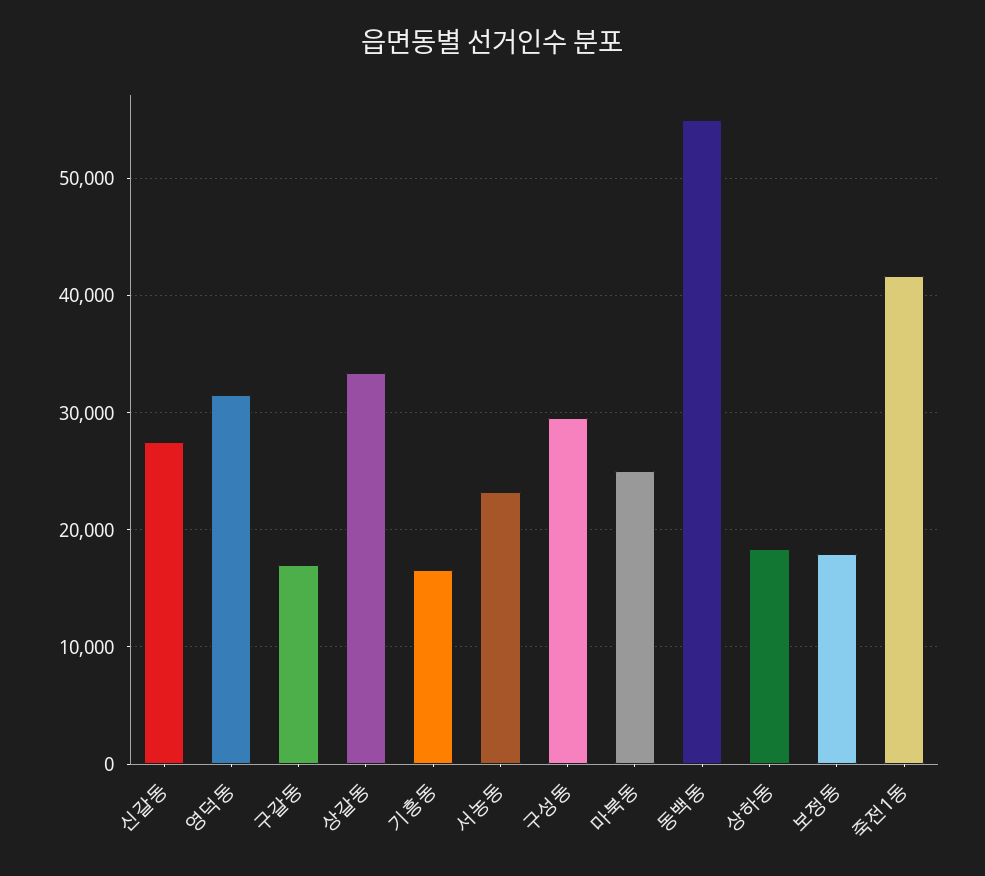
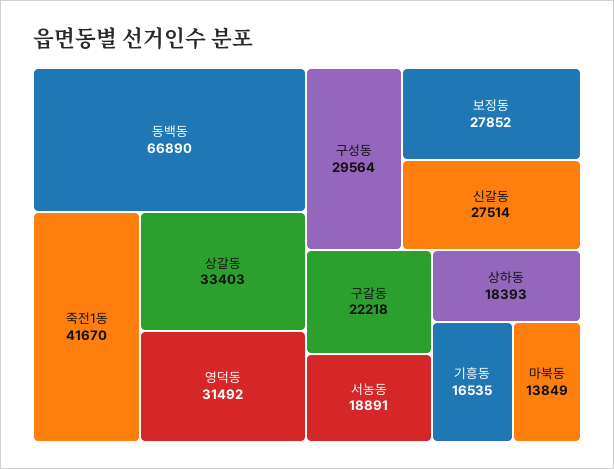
구갈동: 17000 -> 22218
서농동: 23000 -> 18891
마북동: 25000 -> 13849
동백동: 55000 -> 66890
보정동: 18000 -> 27852

